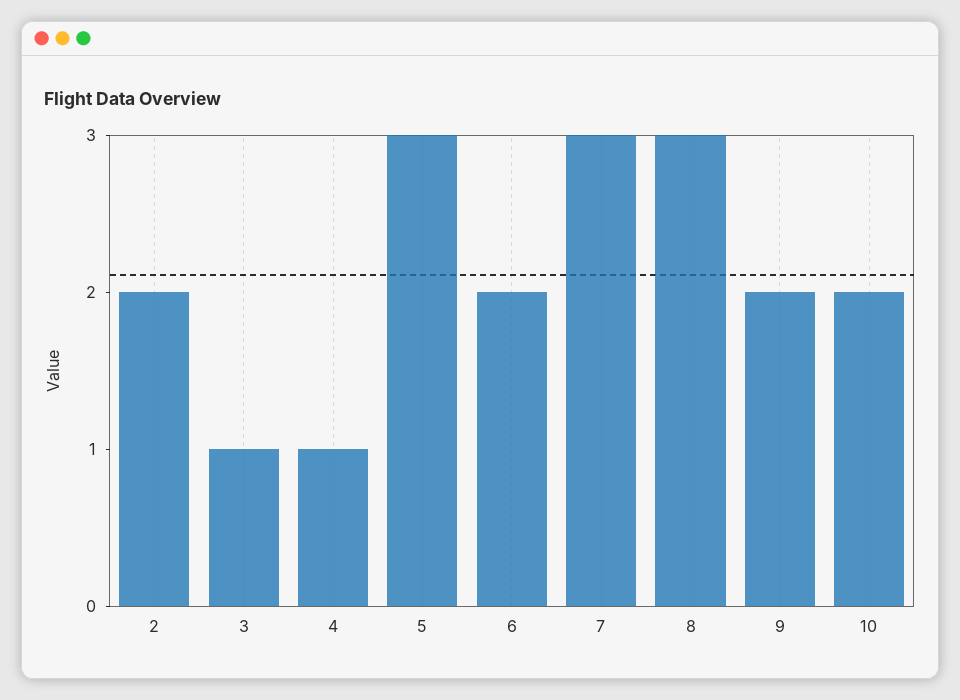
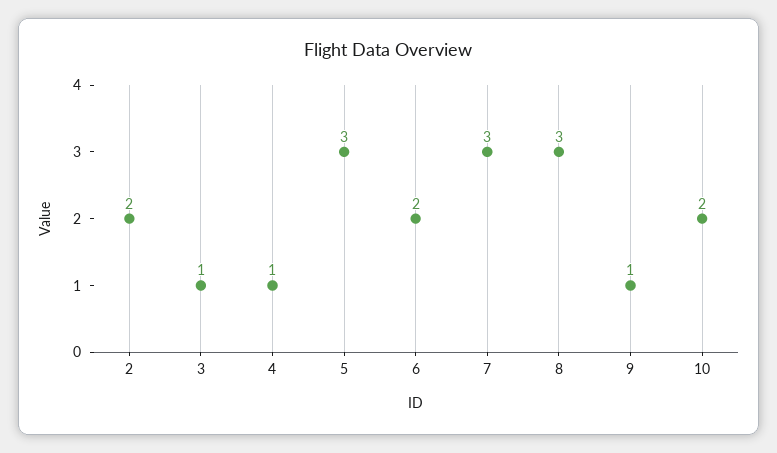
9: 2 -> 1

